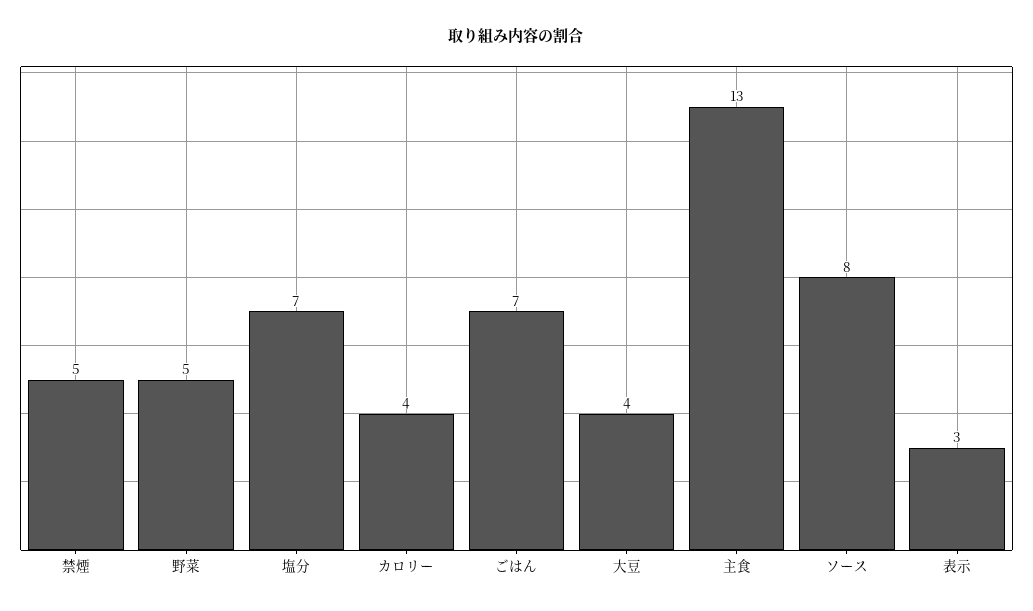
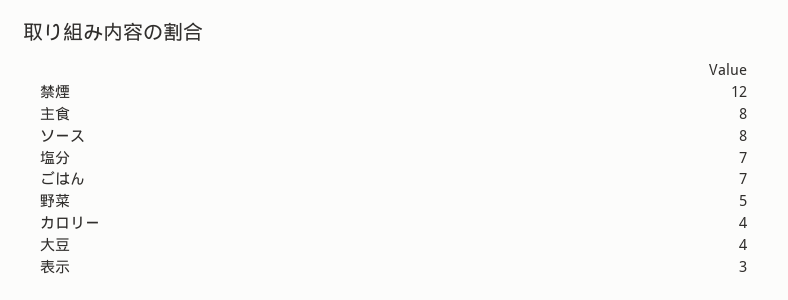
禁煙: 5 -> 12
主食: 13 -> 8

